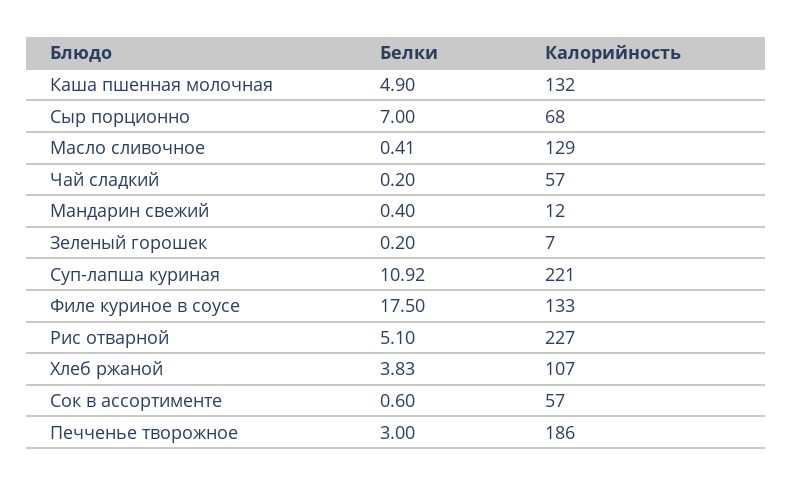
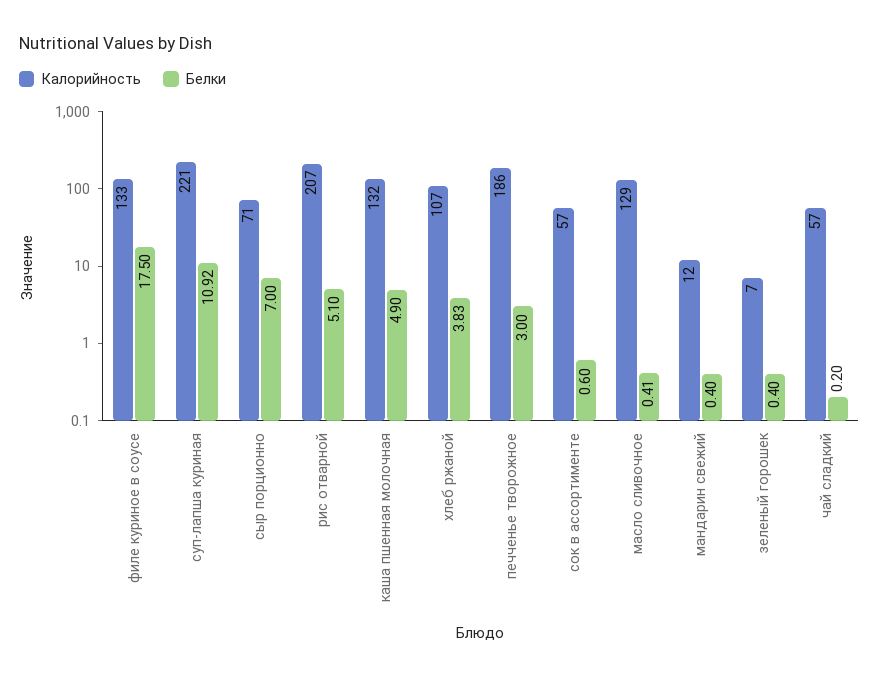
Калорийность, Сыр порционно: 68 -> 71
Белки, Зеленый горошек: 0.2 -> 0.4
Калорийность, Рис отварной: 227 -> 207

